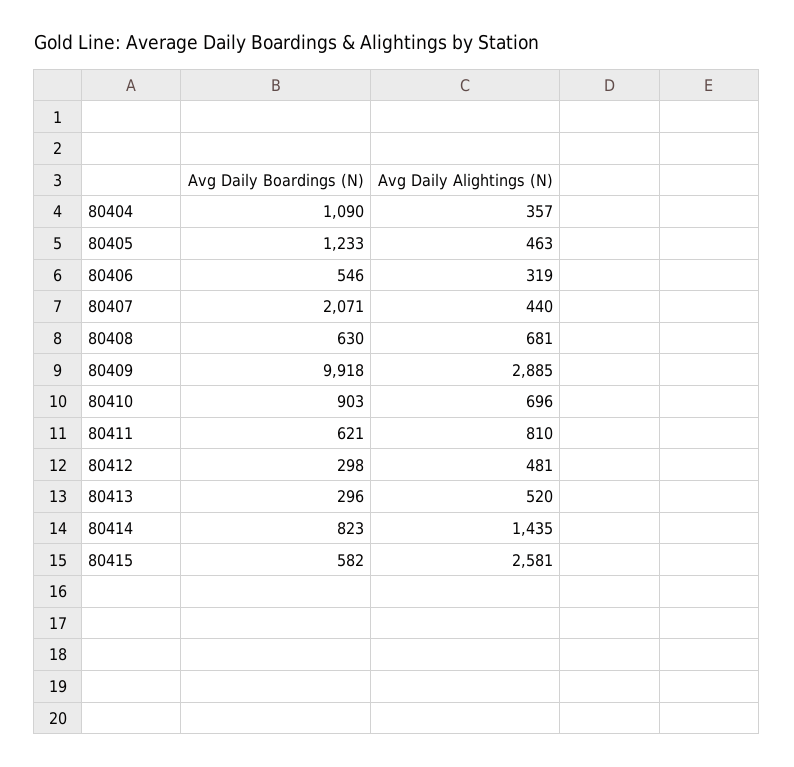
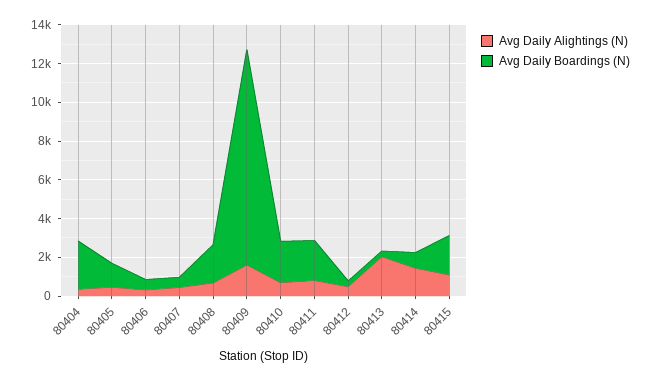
Avg Daily Boardings (N), 80404: 1090 -> 2500
Avg Daily Boardings (N), 80407: 2071 -> 500
Avg Daily Boardings (N), 80408: 630 -> 2000
Avg Daily Boardings (N), 80409: 9918 -> 11000
Avg Daily Alightings (N), 80409: 2885 -> 1500
Avg Daily Boardings (N), 80410: 903 -> 2000
Avg Daily Boardings (N), 80411: 621 -> 2000
Avg Daily Alightings (N), 80413: 520 -> 2000
Avg Daily Boardings (N), 80415: 582 -> 2000
Avg Daily Alightings (N), 80415: 2581 -> 1000

